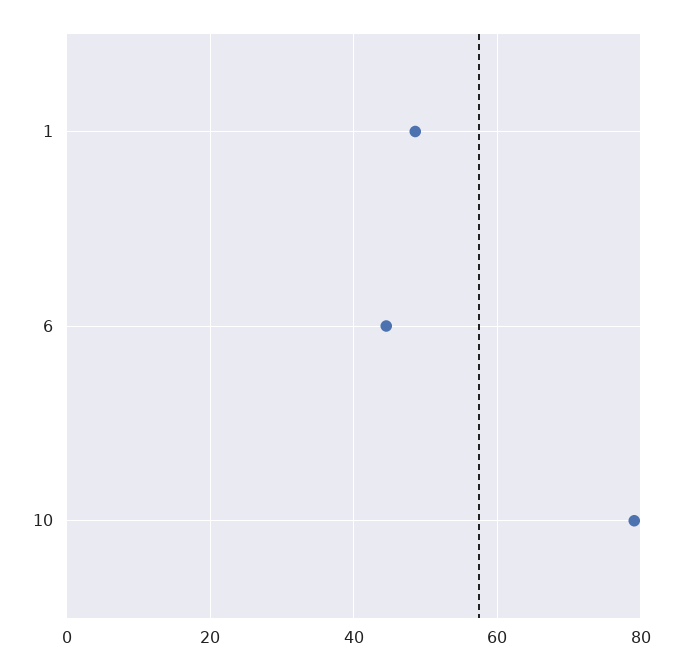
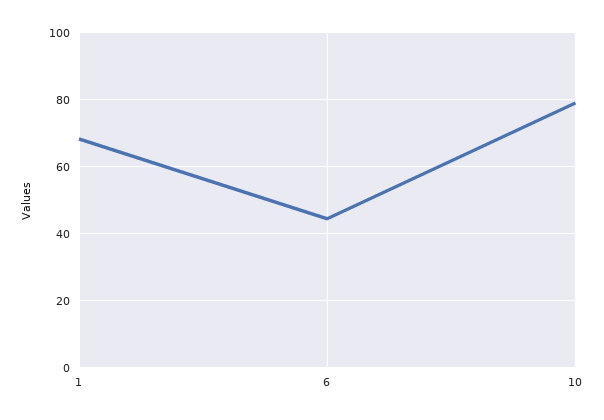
1: 48 -> 68

